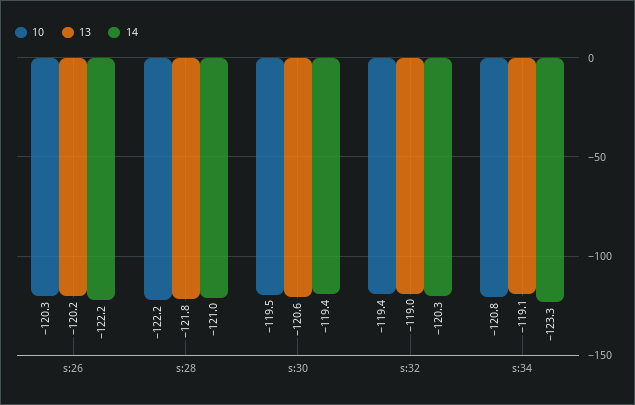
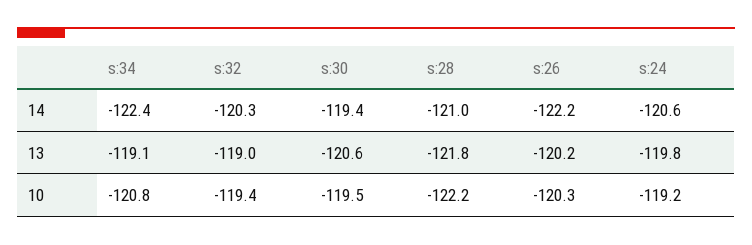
14, s:34: -123.3 -> -122.4
14, s:24: none -> -120.6
13, s:24: none -> -119.8
10, s:24: none -> -119.2

